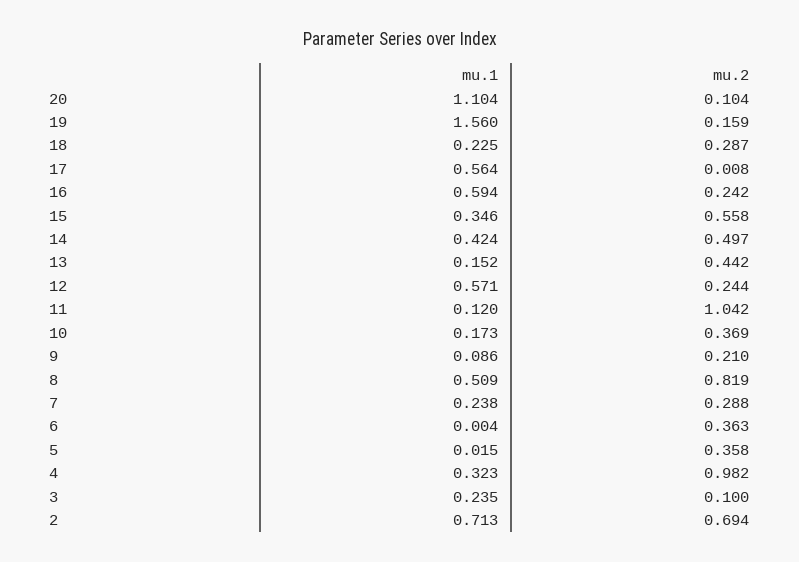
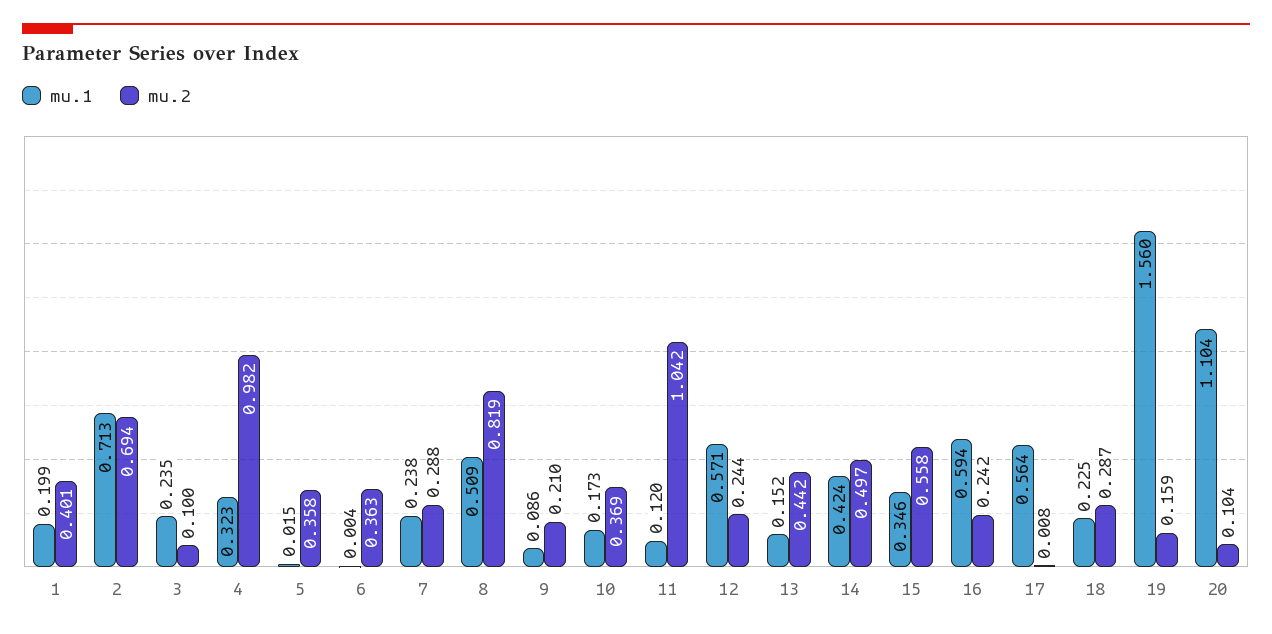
mu.1, 1: none -> 0.199
mu.2, 1: none -> 0.401

